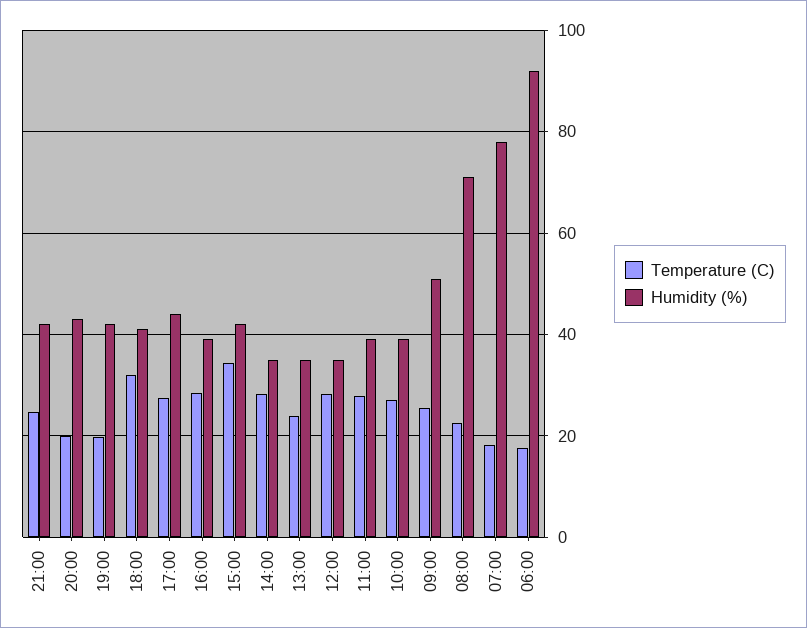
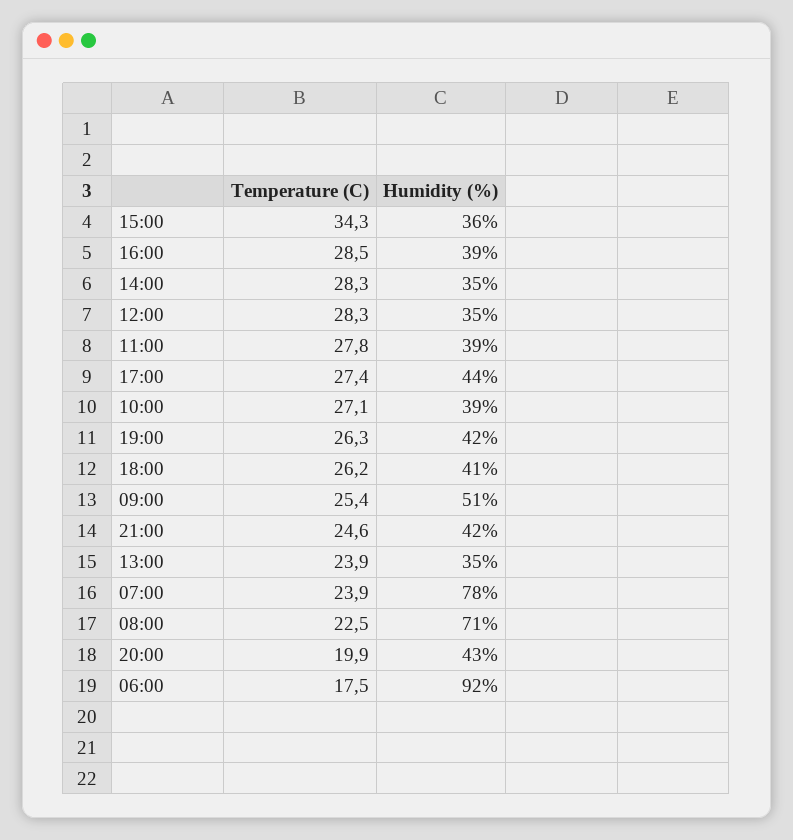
Temperature (C), 19:00: 20 -> 26.3
Temperature (C), 18:00: 32 -> 26.2
Humidity (%), 15:00: 42 -> 36
Temperature (C), 07:00: 18 -> 23.9

